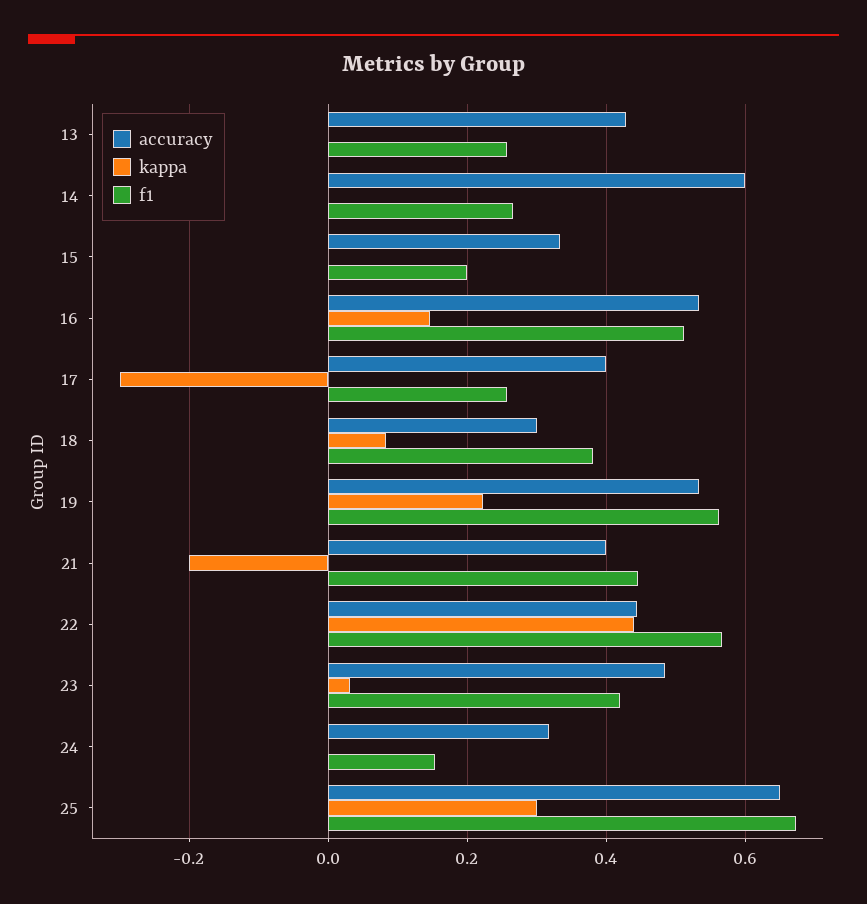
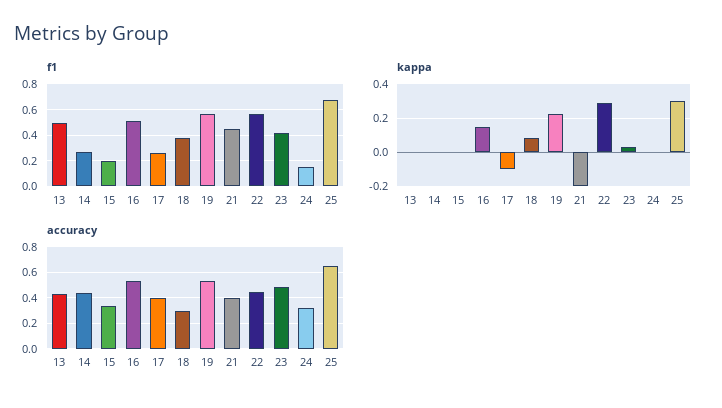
f1, 13: 0.26 -> 0.5
accuracy, 14: 0.6 -> 0.45
kappa, 17: -0.3 -> -0.1
kappa, 22: 0.44 -> 0.3

